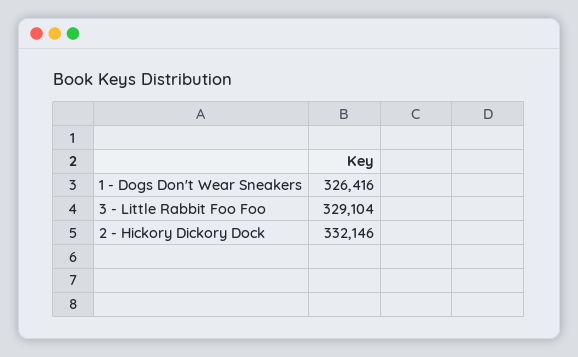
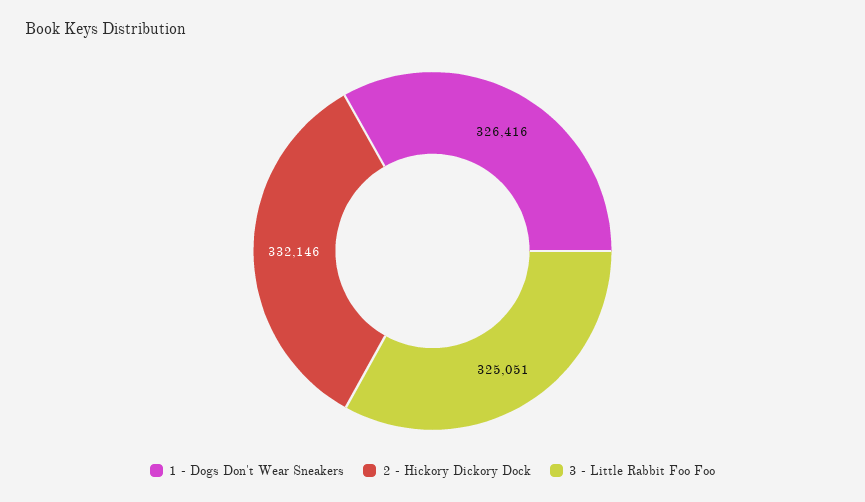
3 - Little Rabbit Foo Foo: 329104 -> 325051

